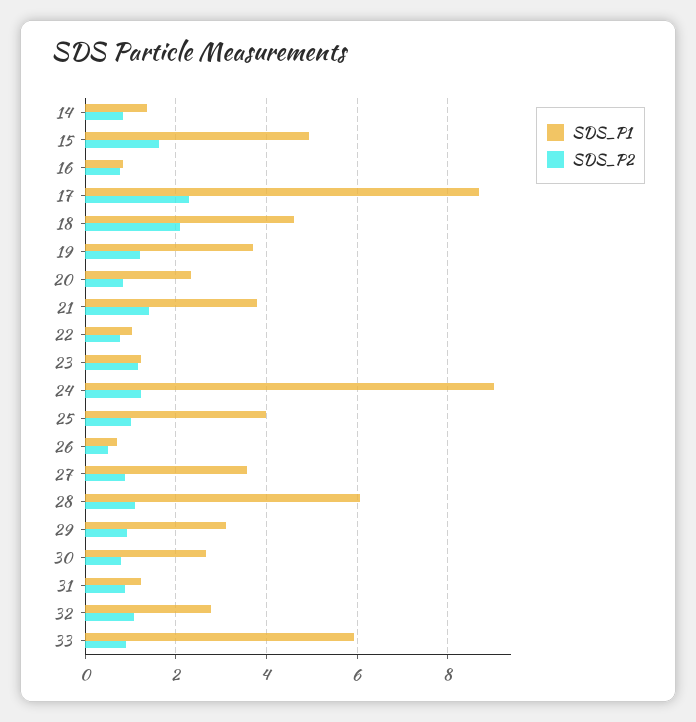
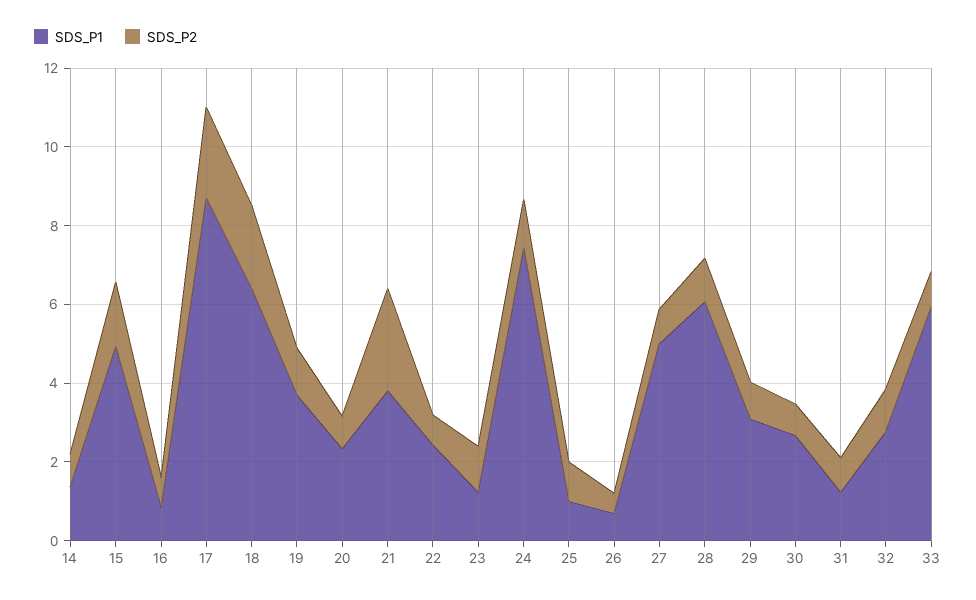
SDS_P1, 18: 4.6 -> 6.5
SDS_P2, 21: 1.4 -> 2.5
SDS_P1, 22: 1 -> 2.5
SDS_P1, 24: 9 -> 7.5
SDS_P1, 25: 4 -> 1
SDS_P1, 27: 3.6 -> 5

